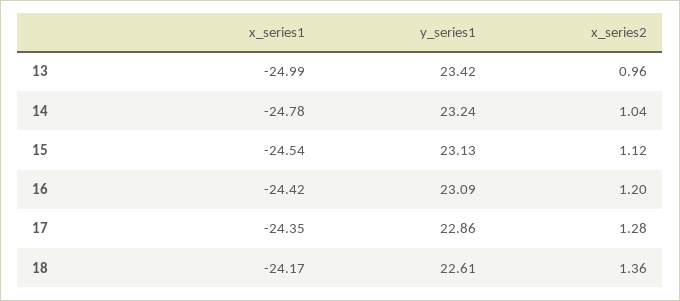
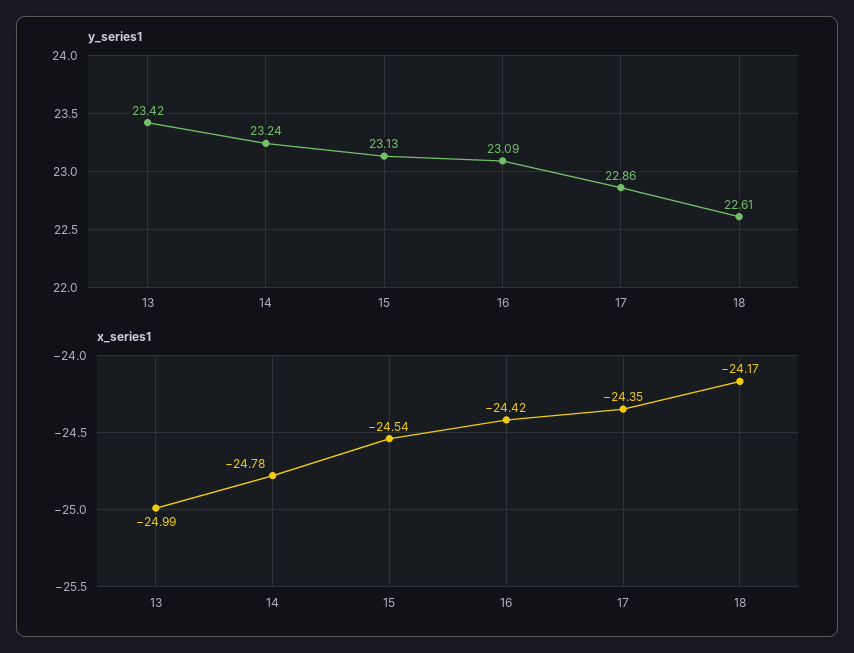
x_series2, 13: 0.96 -> none
x_series2, 14: 1.04 -> none
x_series2, 15: 1.12 -> none
x_series2, 16: 1.2 -> none
x_series2, 17: 1.28 -> none
x_series2, 18: 1.36 -> none

